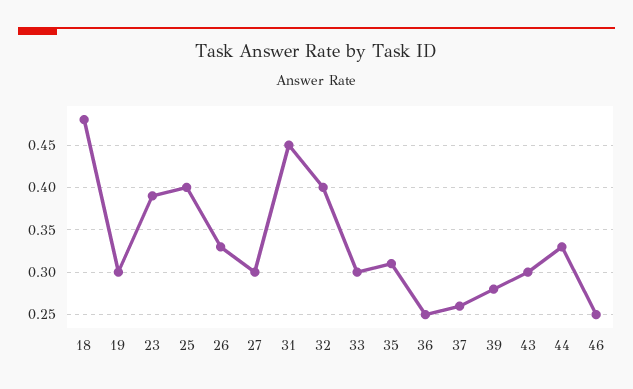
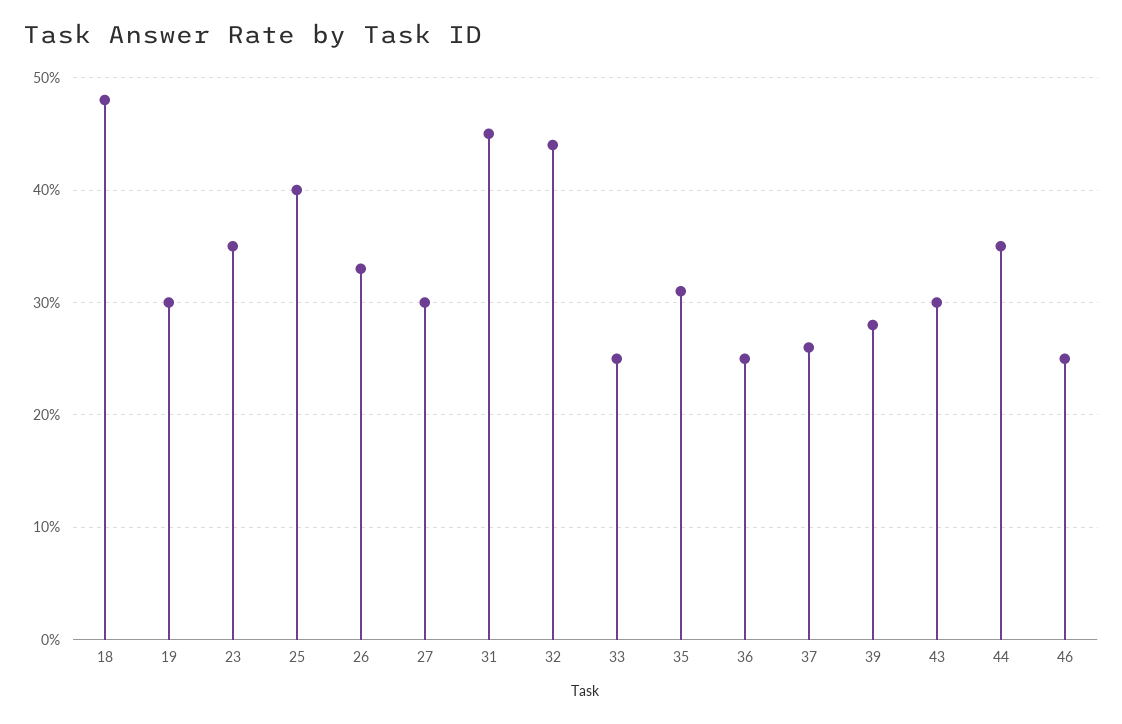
23: 0.39 -> 0.35
32: 0.4 -> 0.44
33: 0.3 -> 0.25
44: 0.33 -> 0.35

